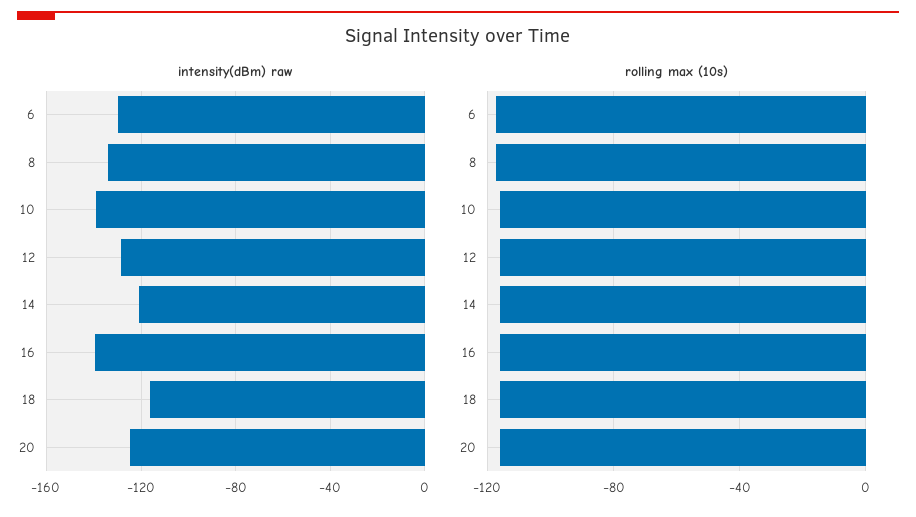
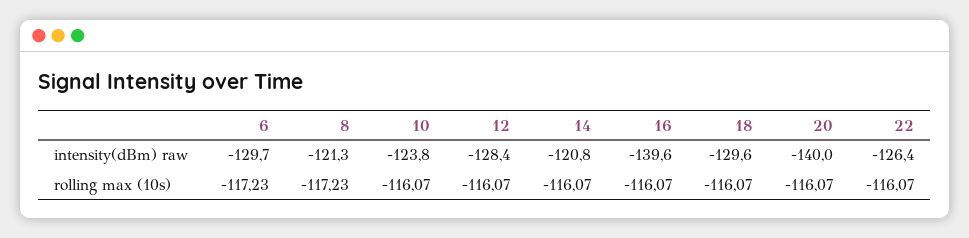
intensity(dBm) raw, 8: -135 -> -121.3
intensity(dBm) raw, 10: -140 -> -123.8
intensity(dBm) raw, 18: -115 -> -129.6
intensity(dBm) raw, 20: -125 -> -140
intensity(dBm) raw, 22: none -> -126.4
rolling max (10s), 22: none -> -116.07

